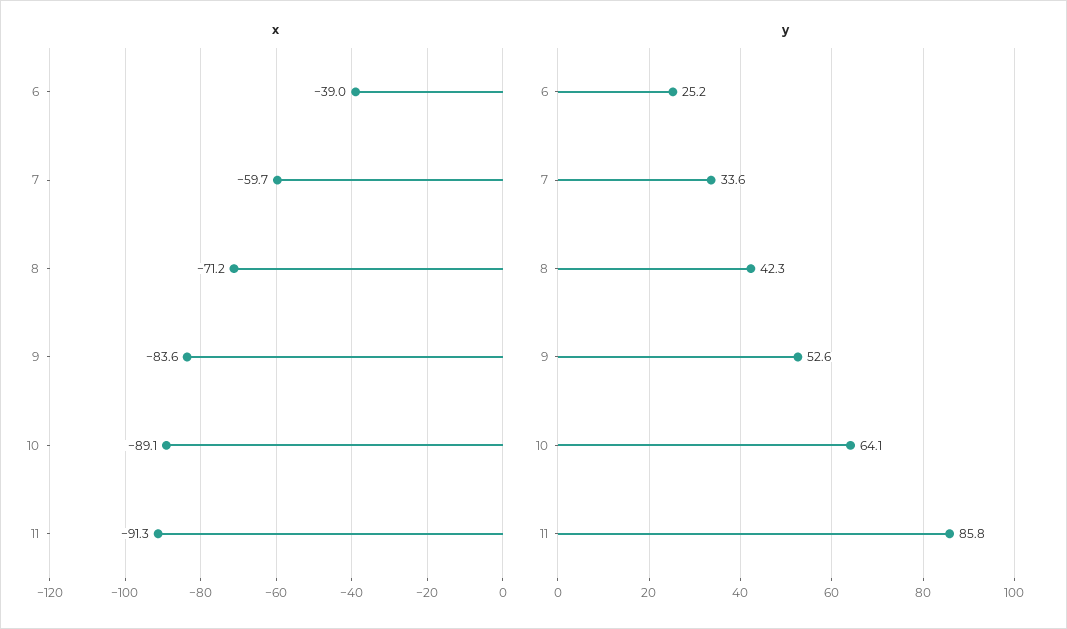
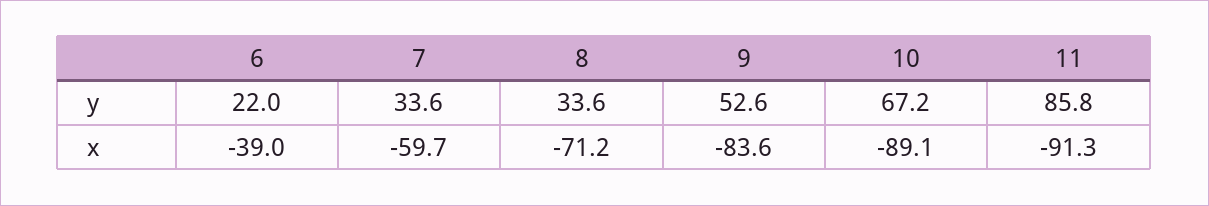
y, 6: 25.2 -> 22
y, 8: 42.3 -> 33.6
y, 10: 64.1 -> 67.2

